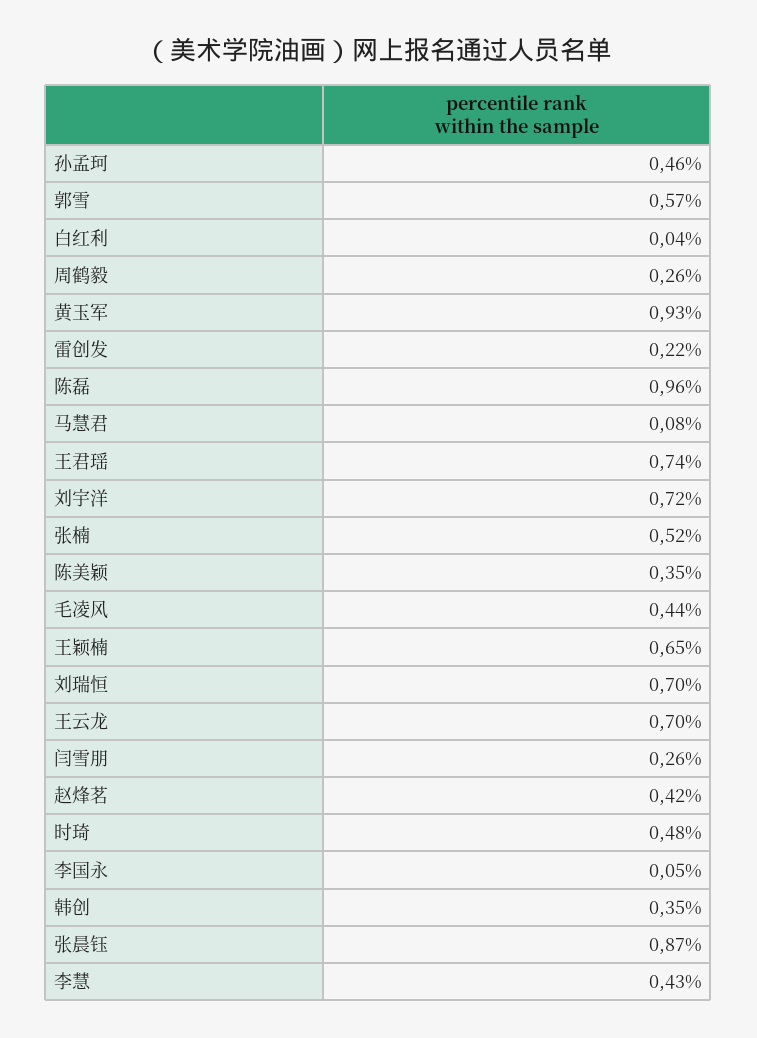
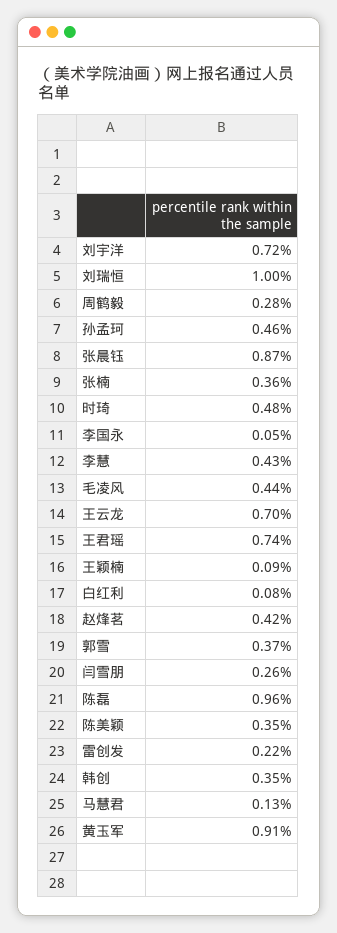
郭雪: 0.57 -> 0.37
白红利: 0.04 -> 0.08
周鹤毅: 0.26 -> 0.28
黄玉军: 0.93 -> 0.91
马慧君: 0.08 -> 0.13
张楠: 0.52 -> 0.36
王颖楠: 0.65 -> 0.09
刘瑞恒: 0.7 -> 1

